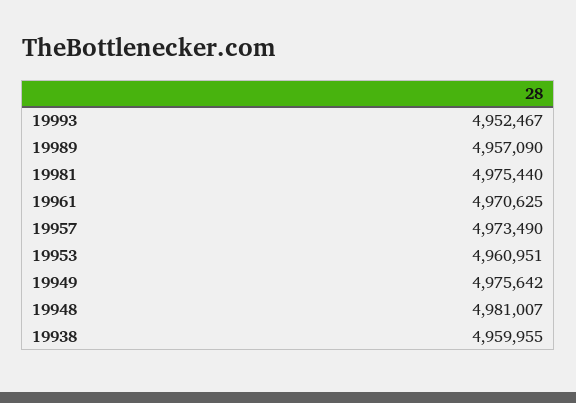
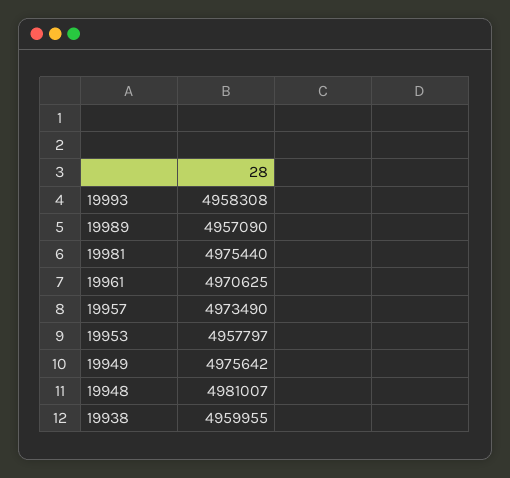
19993: 4952467 -> 4958308
19953: 4960951 -> 4957797

